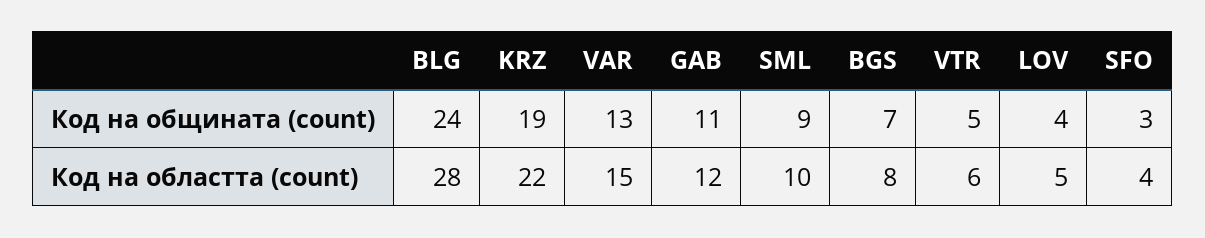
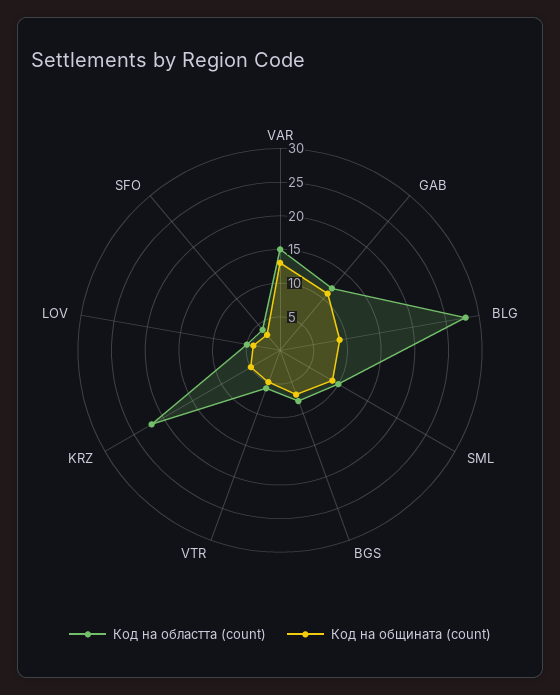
Код на общината (count), BLG: 24 -> 10
Код на общината (count), KRZ: 19 -> 5

